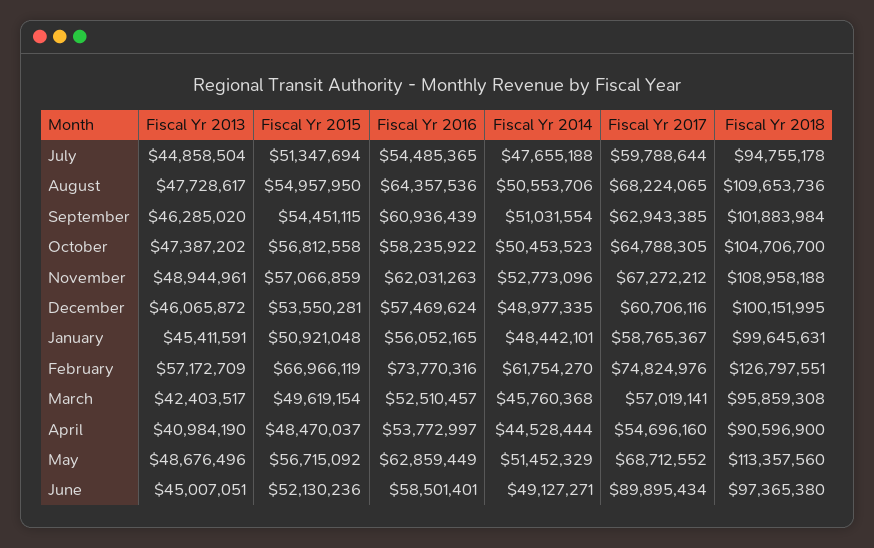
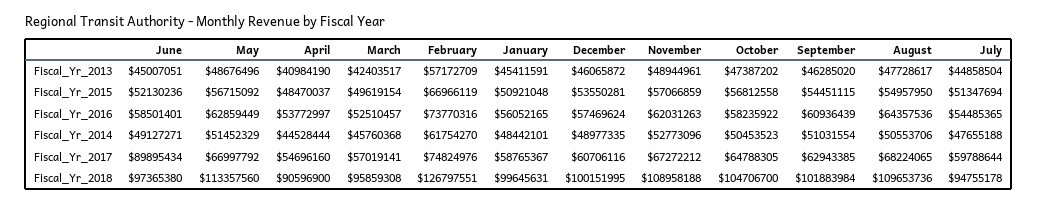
Fiscal Yr 2017, May: 68712552 -> 66997792

